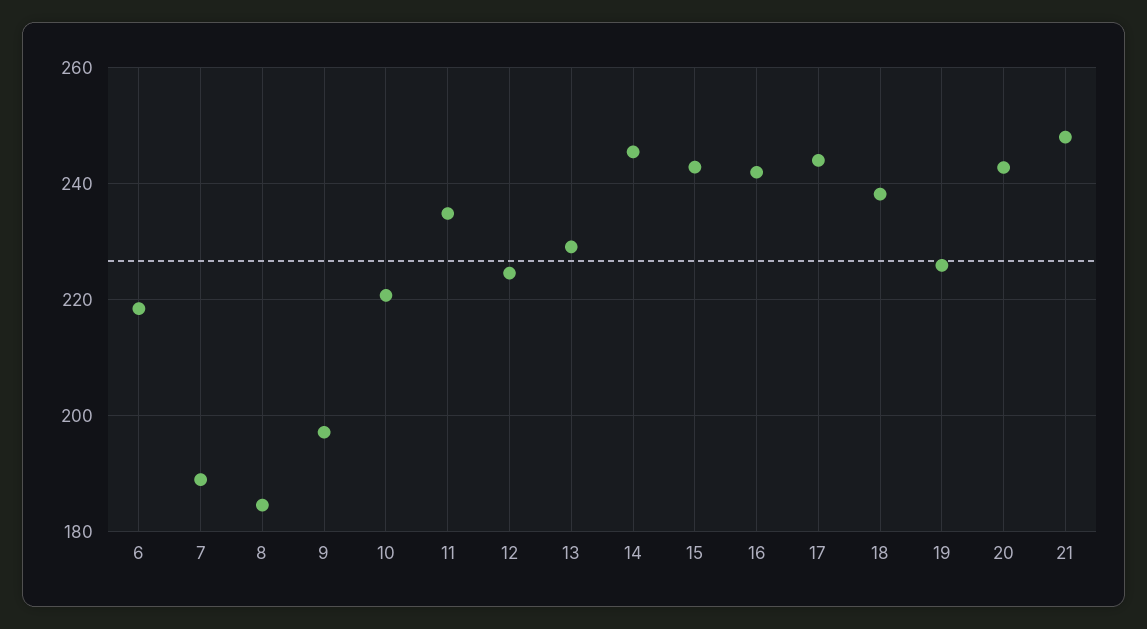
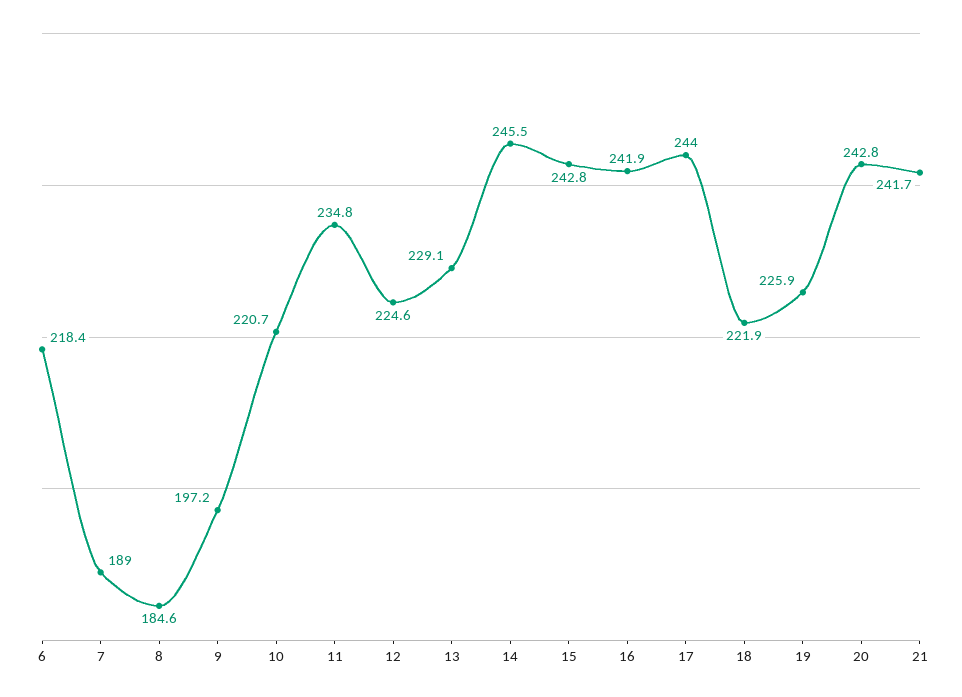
18: 238 -> 221.9
21: 248 -> 241.7

